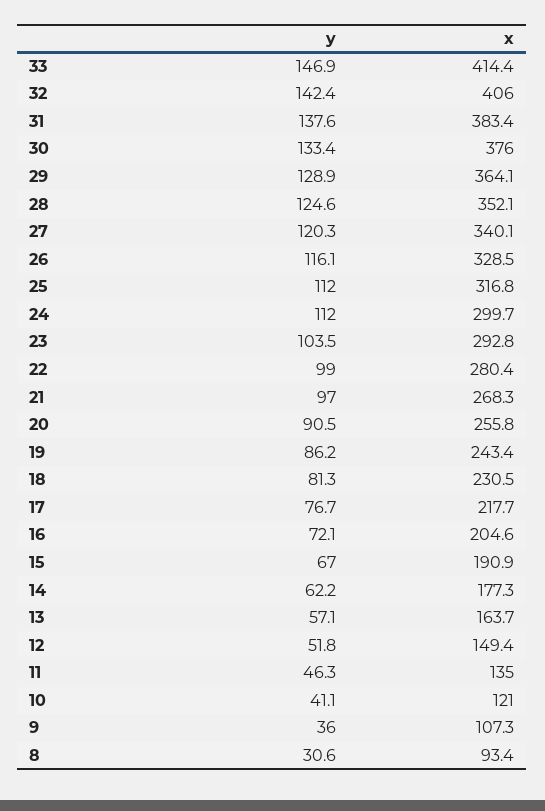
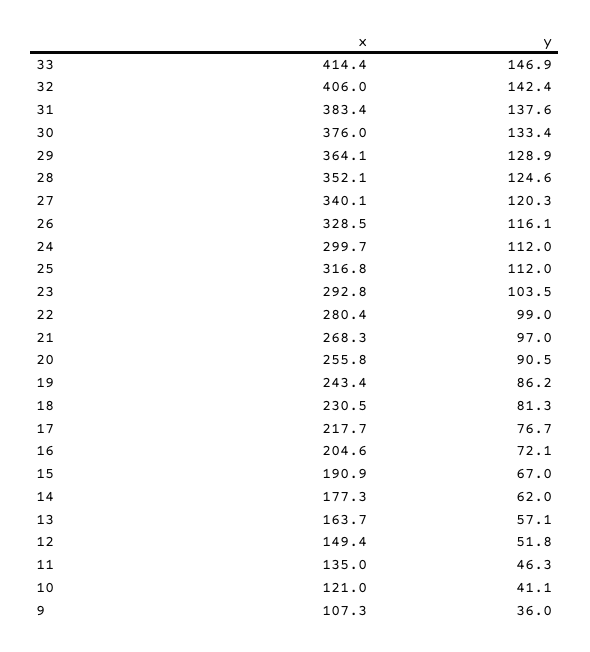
y, 14: 62.2 -> 62
y, 8: 30.6 -> none
x, 8: 93.4 -> none

